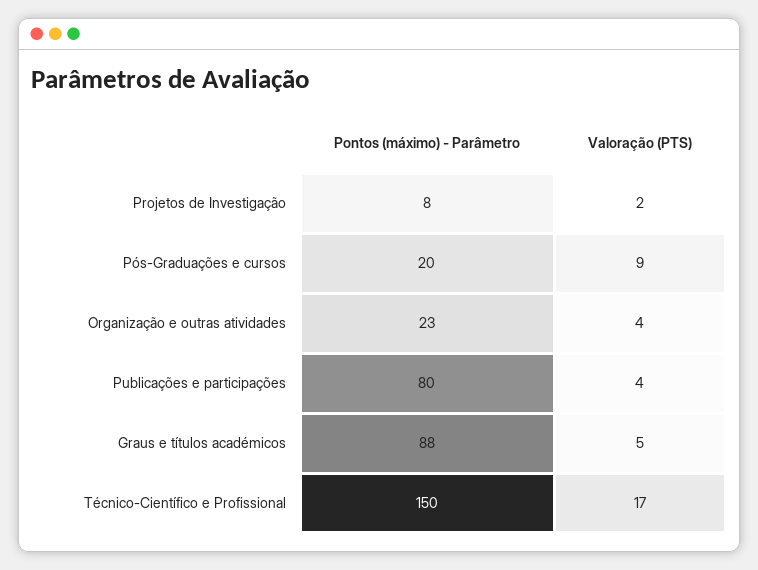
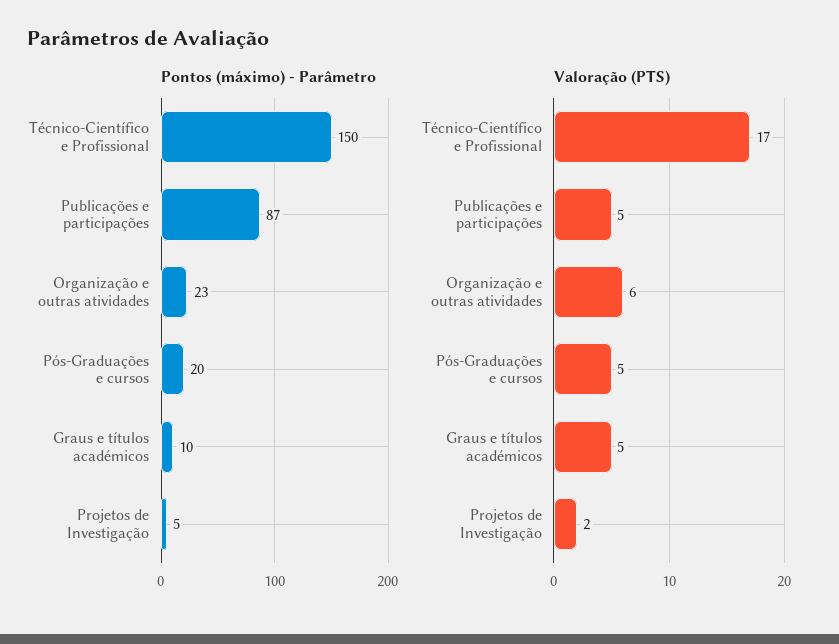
Pontos (máximo) - Parâmetro, Projetos de Investigação: 8 -> 5
Valoração (PTS), Pós-Graduações e cursos: 9 -> 5
Valoração (PTS), Organização e outras atividades: 4 -> 6
Pontos (máximo) - Parâmetro, Publicações e participações: 80 -> 87
Valoração (PTS), Publicações e participações: 4 -> 5
Pontos (máximo) - Parâmetro, Graus e títulos académicos: 88 -> 10

